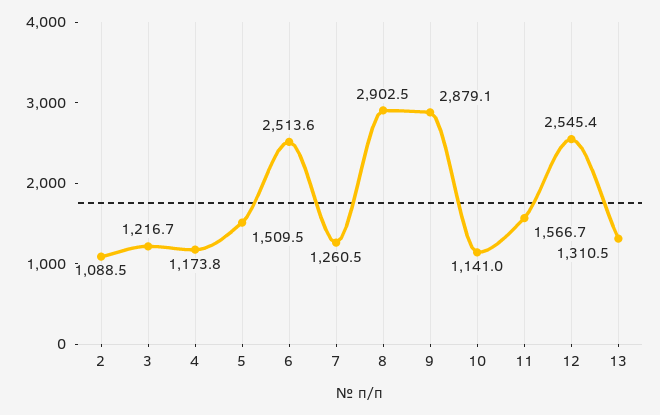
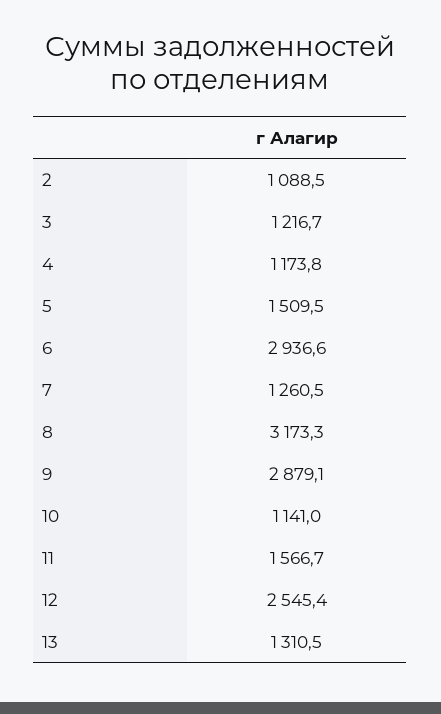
6: 2513.6 -> 2936.6
8: 2902.5 -> 3173.3

